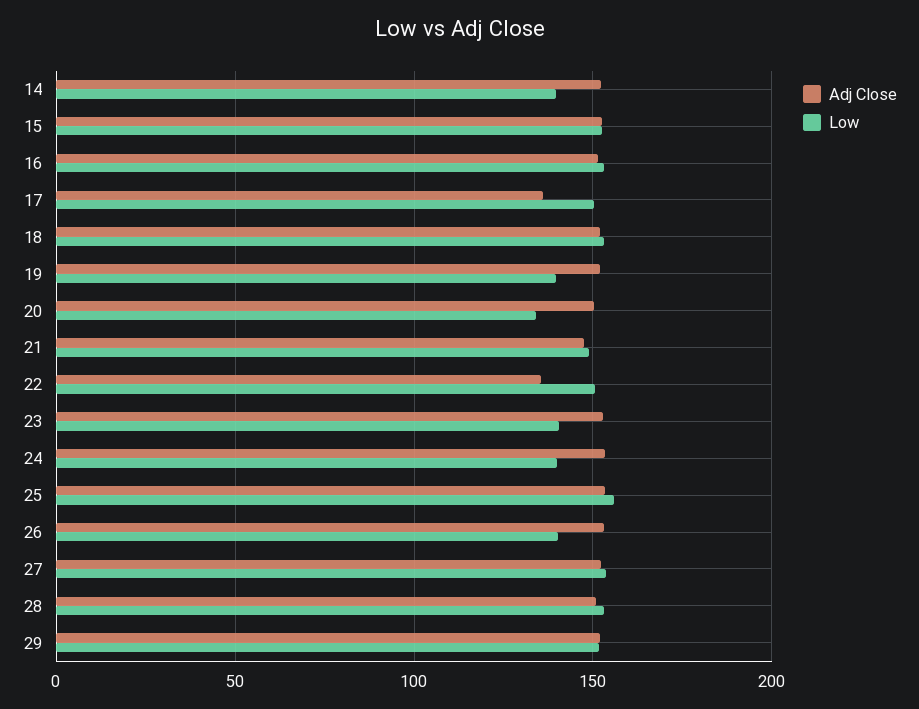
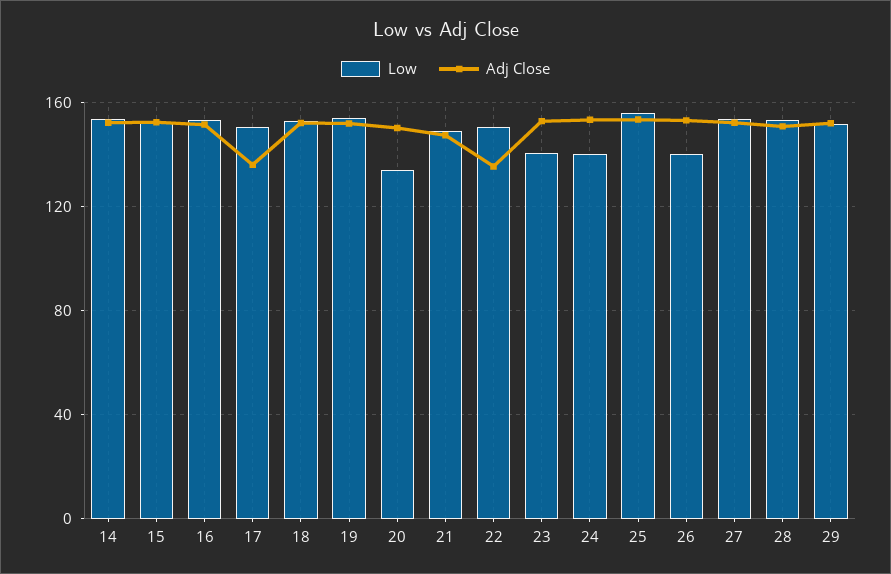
Low, 14: 140 -> 155
Low, 19: 140 -> 155

